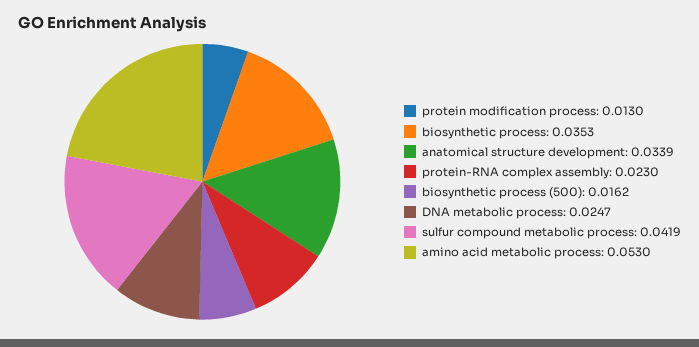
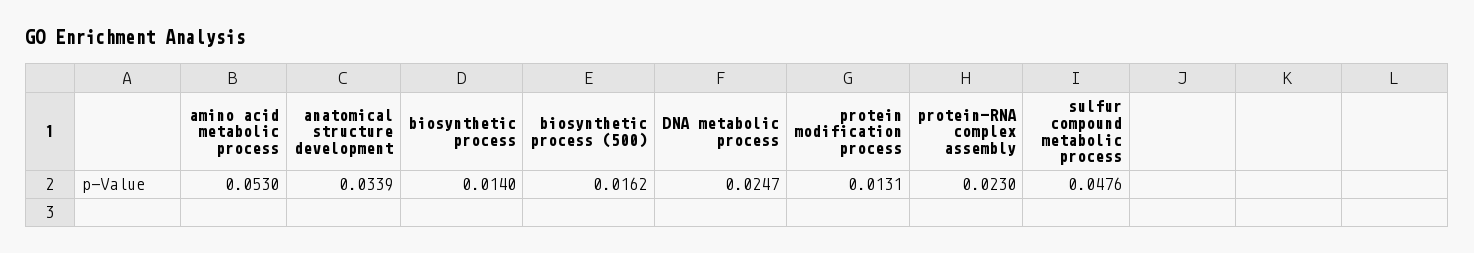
protein modification process: 0.013 -> 0.0131
biosynthetic process: 0.0353 -> 0.014
sulfur compound metabolic process: 0.0419 -> 0.0476

